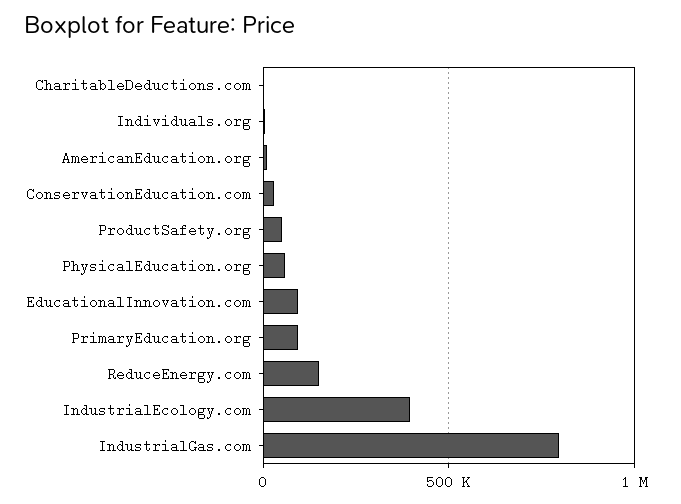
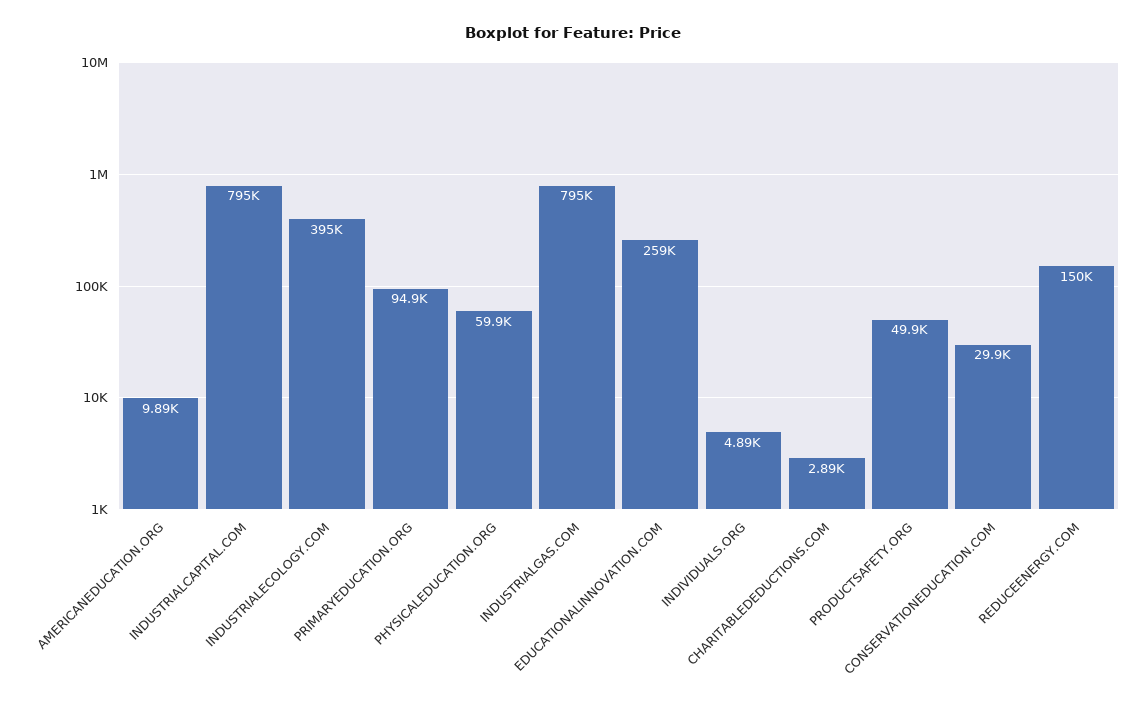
EducationalInnovation.com: 100000 -> 259000
INDUSTRIALCAPITAL.COM: none -> 795000

